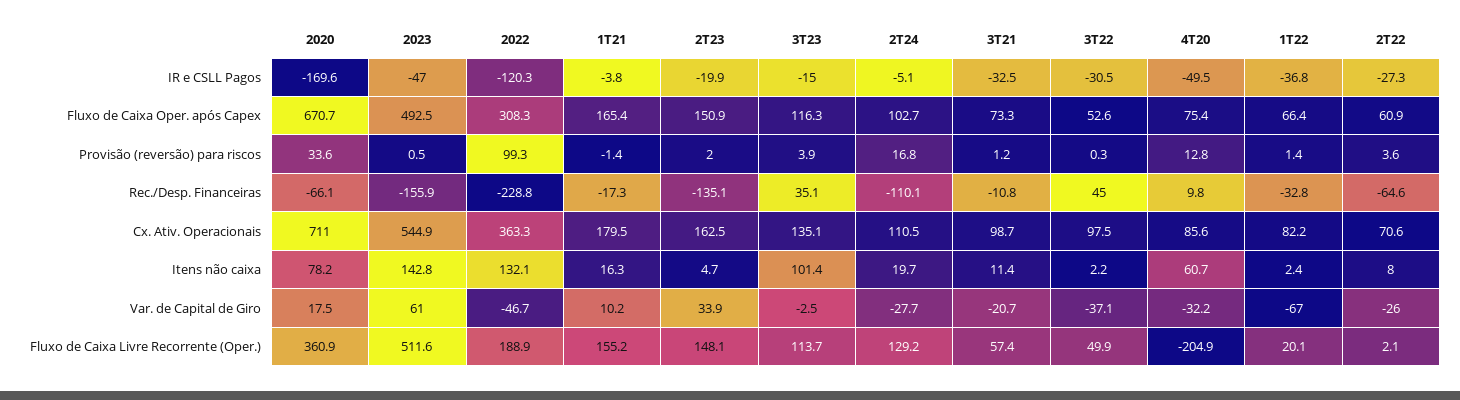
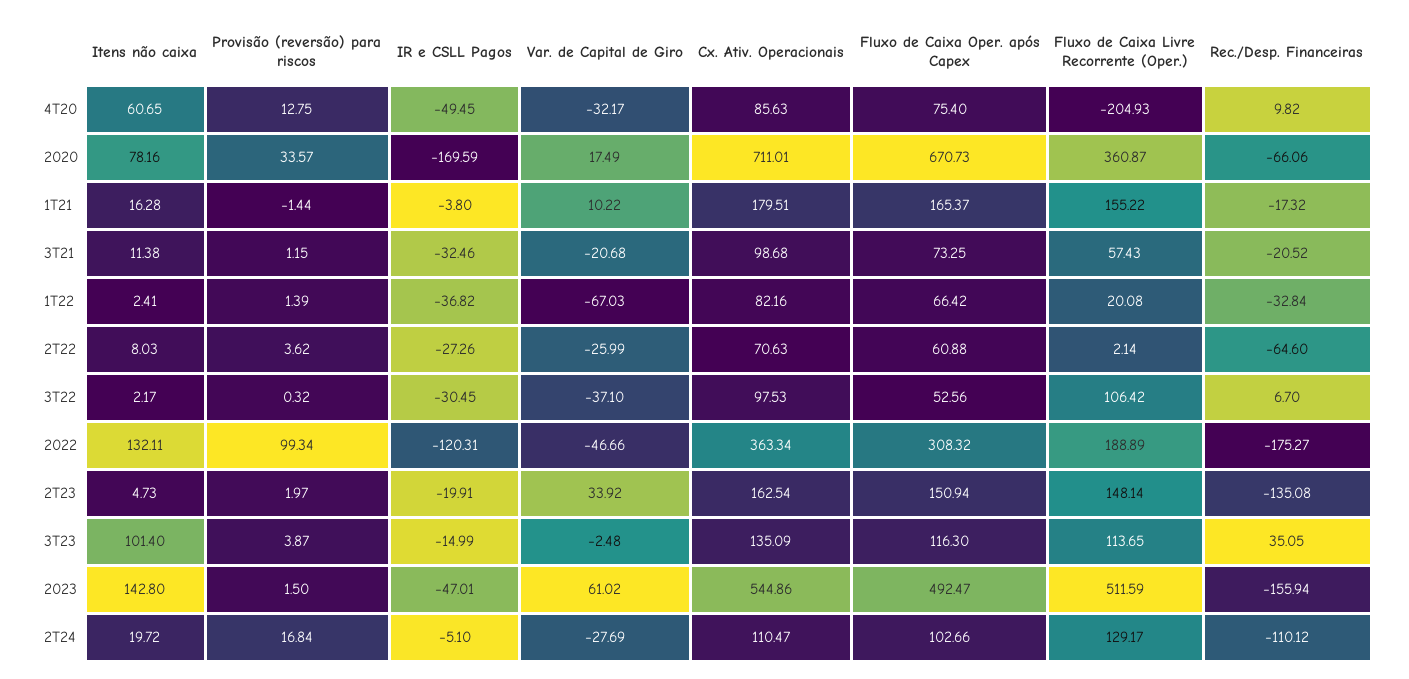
2023, Provisão (reversão) para riscos: 0.5 -> 1.5
2022, Rec./Desp. Financeiras: -228.8 -> -175.27
3T21, Rec./Desp. Financeiras: -10.8 -> -20.52
3T22, Rec./Desp. Financeiras: 45 -> 6.7
3T22, Fluxo de Caixa Livre Recorrente (Oper.): 49.9 -> 106.42

